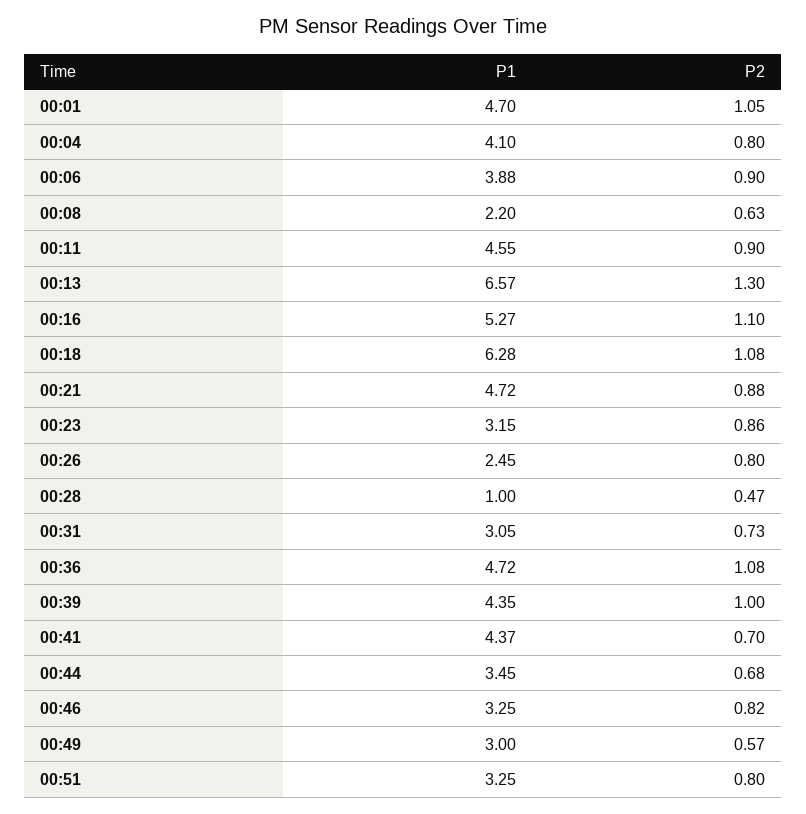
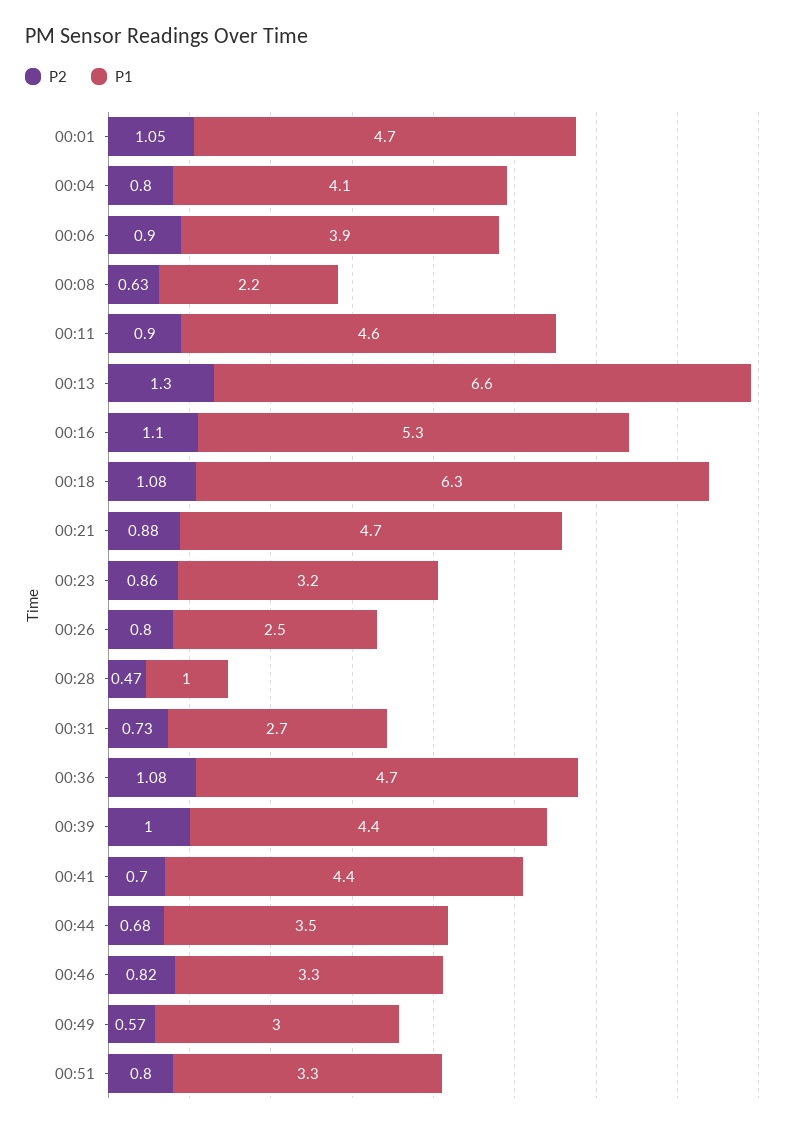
P1, 00:31: 3.05 -> 2.7

